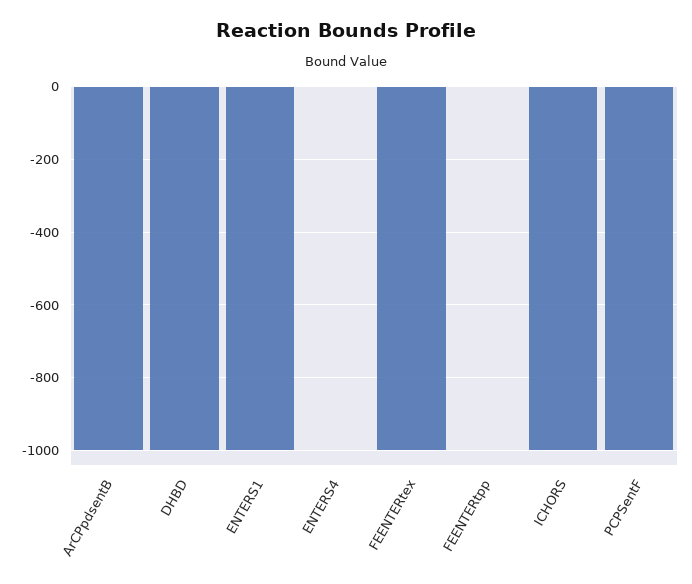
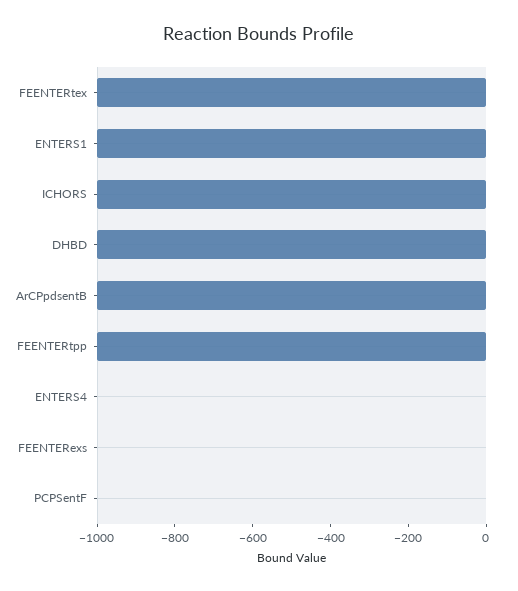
FEENTERtpp: 0 -> -1000
PCPSentF: -1000 -> 0
FEENTERexs: none -> 0

